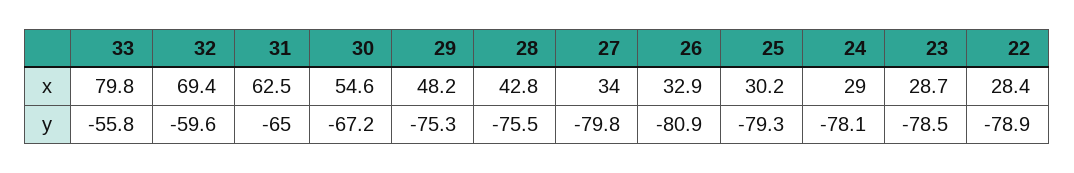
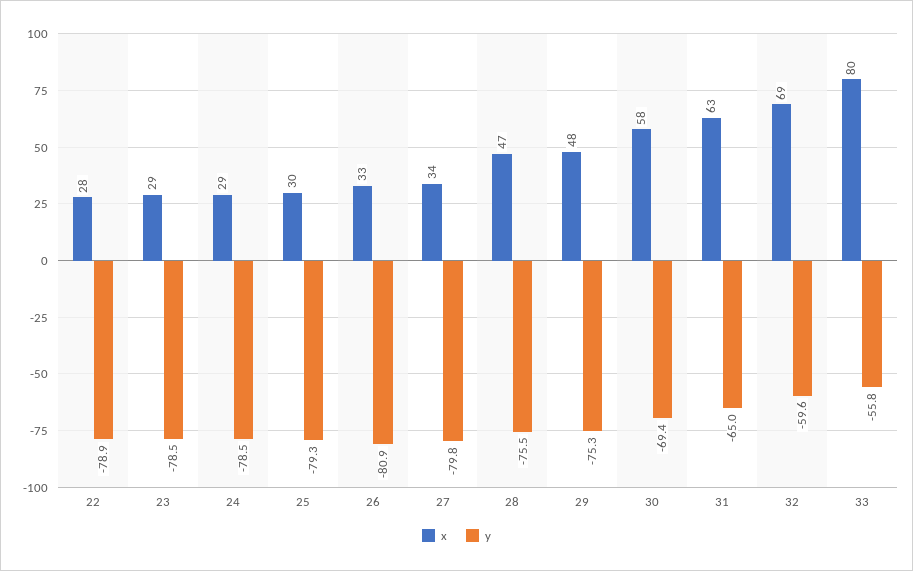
x, 30: 54.6 -> 58
x, 28: 42.8 -> 47
y, 30: -67.2 -> -69.4
y, 24: -78.1 -> -78.5

